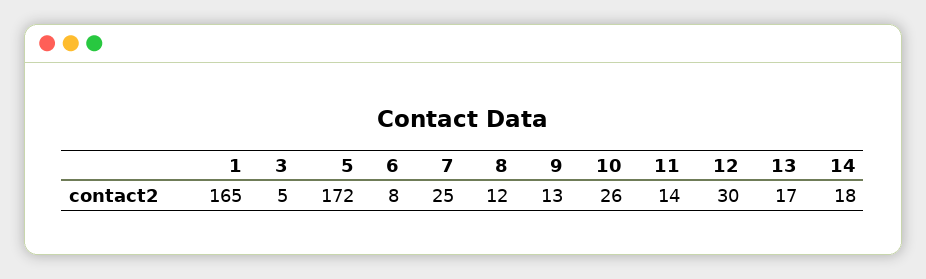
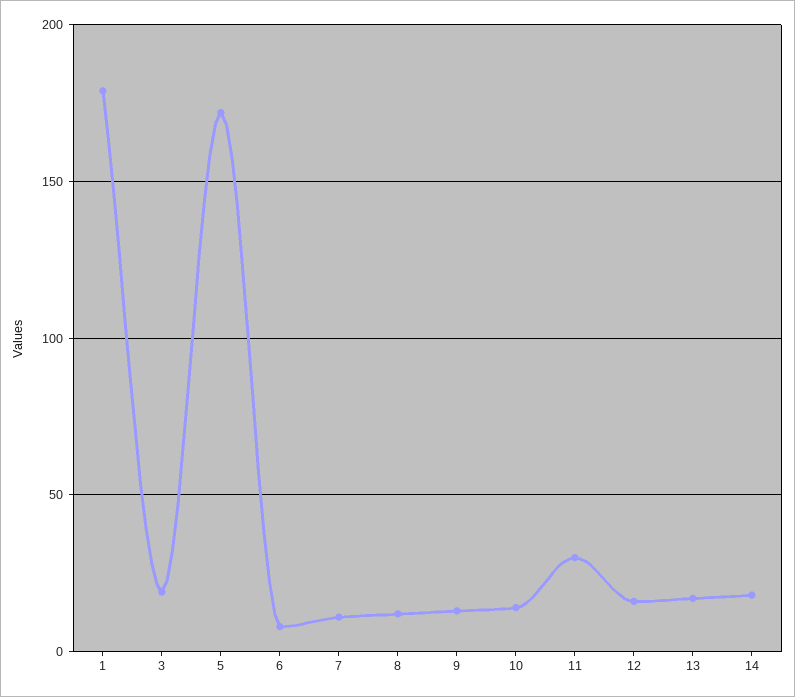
1: 165 -> 180
3: 5 -> 20
7: 25 -> 10
10: 26 -> 15
11: 14 -> 30
12: 30 -> 15

